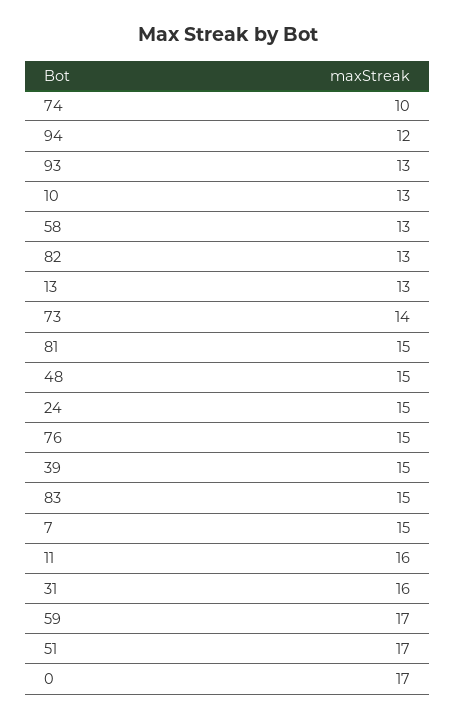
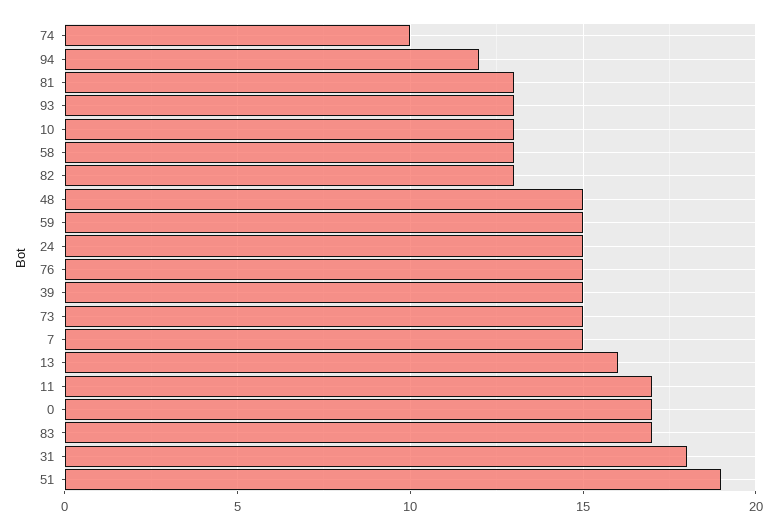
13: 13 -> 16
73: 14 -> 15
81: 15 -> 13
83: 15 -> 17
11: 16 -> 17
31: 16 -> 18
59: 17 -> 15
51: 17 -> 19

